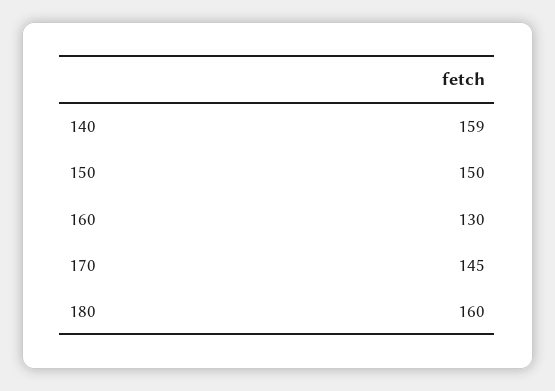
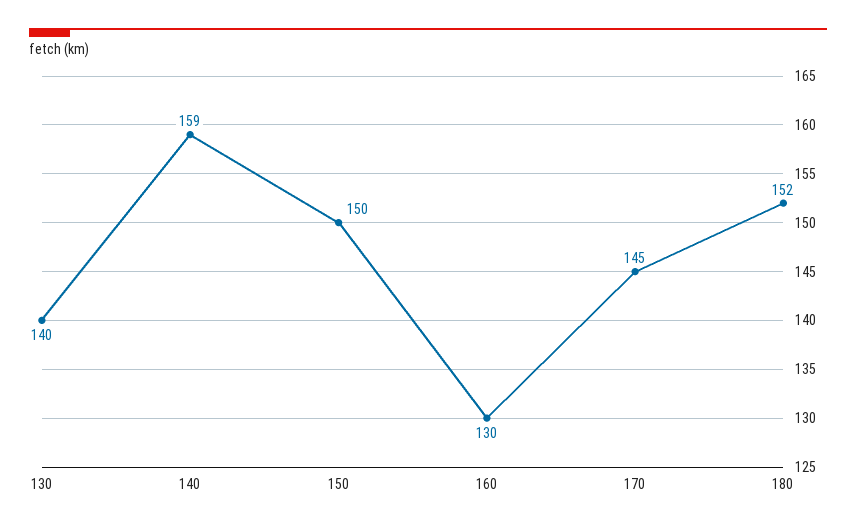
180: 160 -> 152
130: none -> 140

